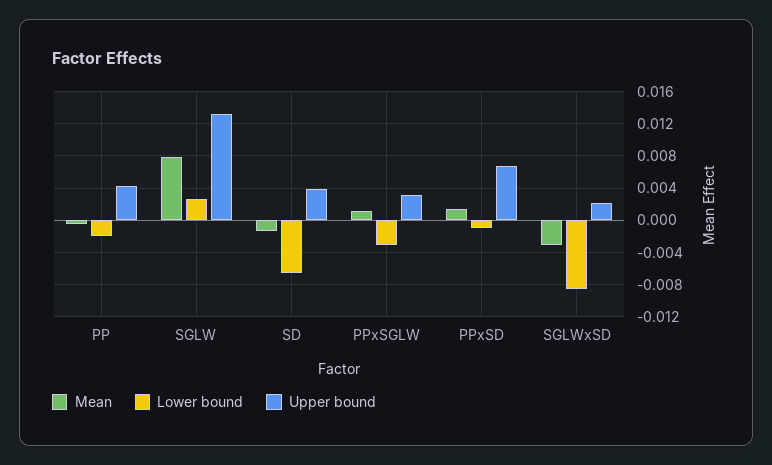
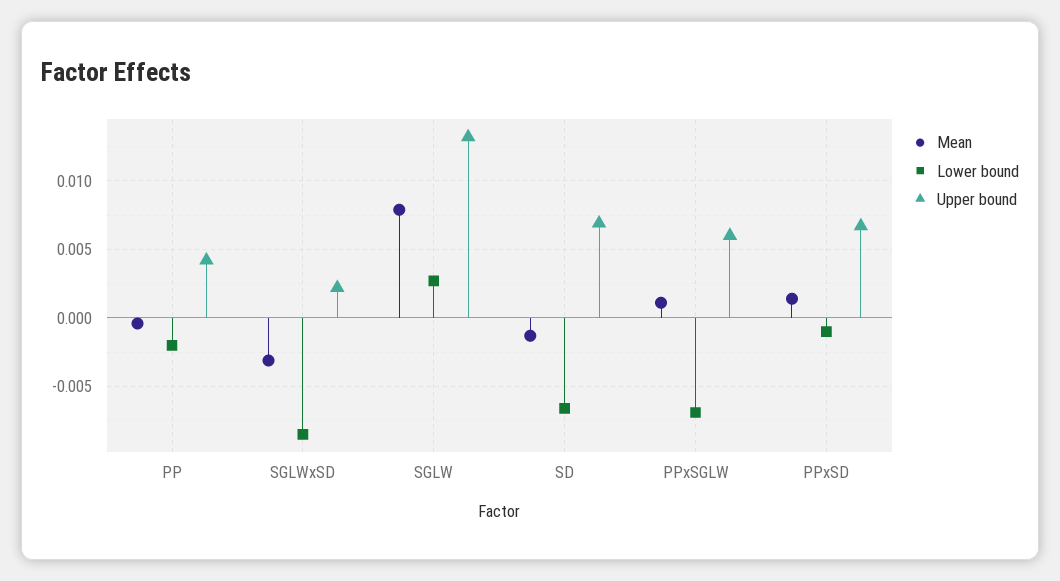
Upper bound, SD: 0.004 -> 0.007
Lower bound, PPxSGLW: -0.003 -> -0.007
Upper bound, PPxSGLW: 0.003 -> 0.006

